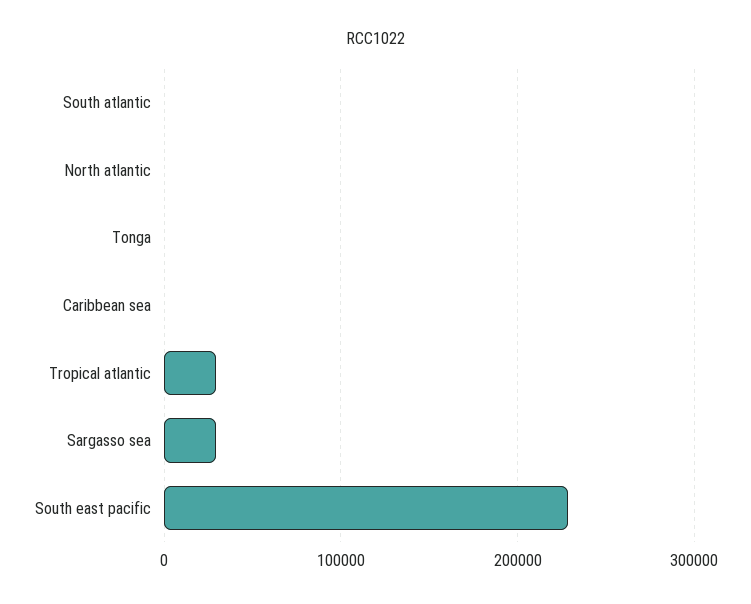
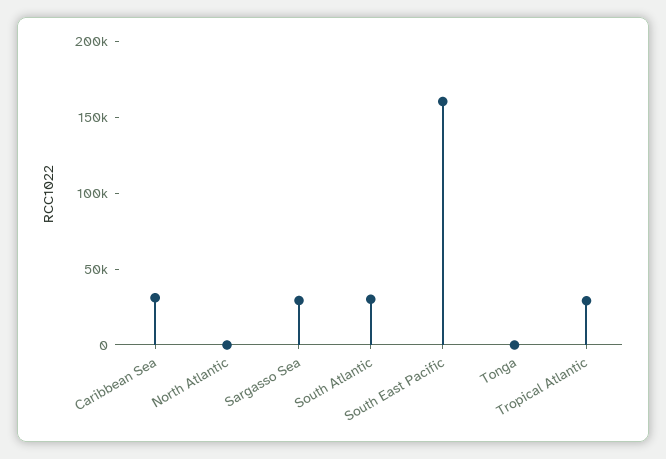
South atlantic: 0 -> 30000
Caribbean sea: 0 -> 30000
South east pacific: 230000 -> 160000

